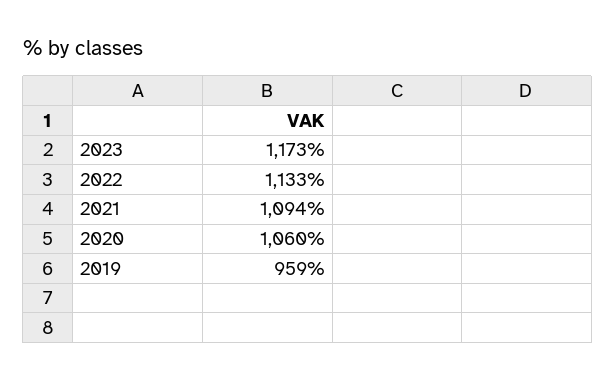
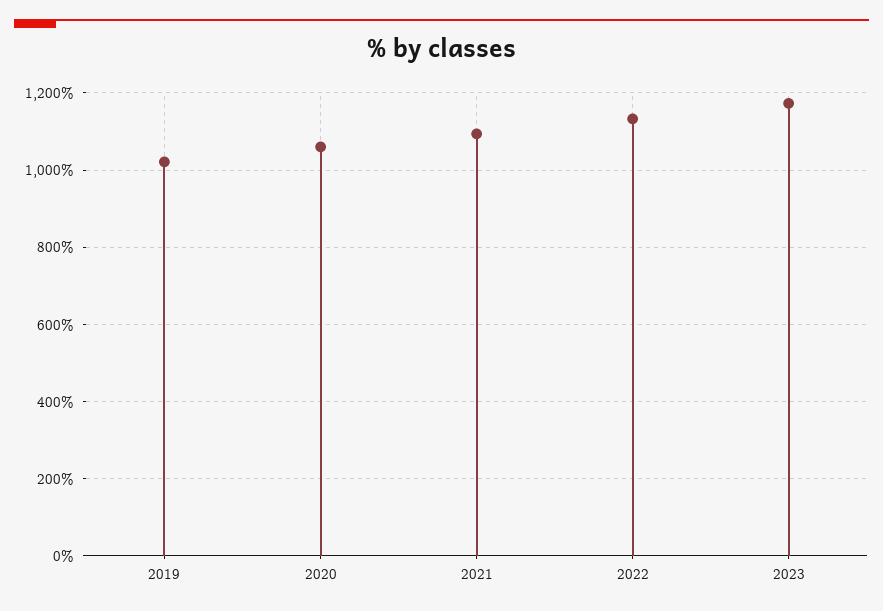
2019: 959 -> 1020

